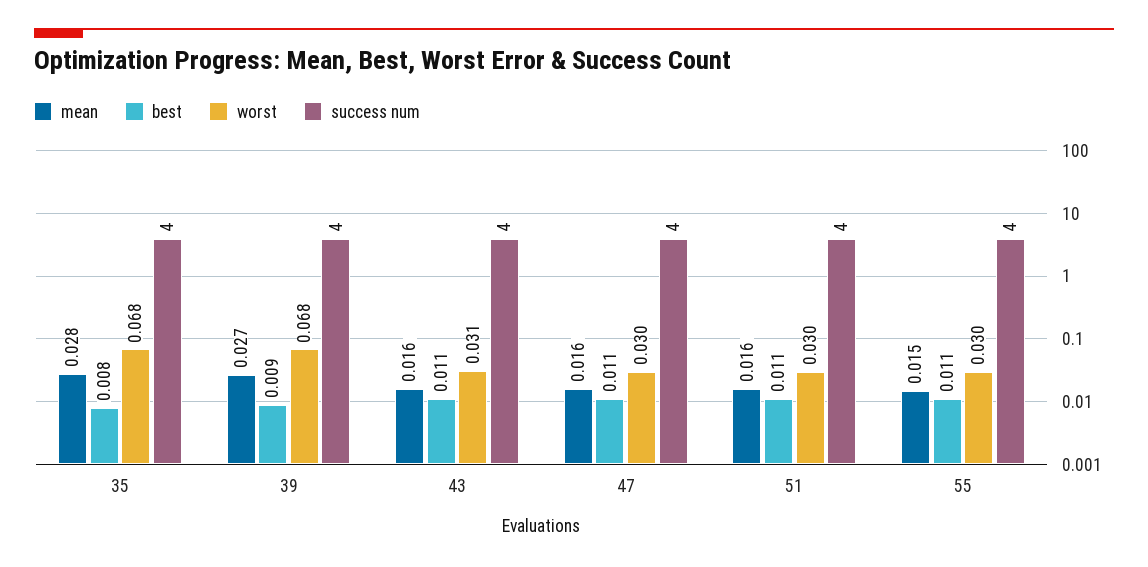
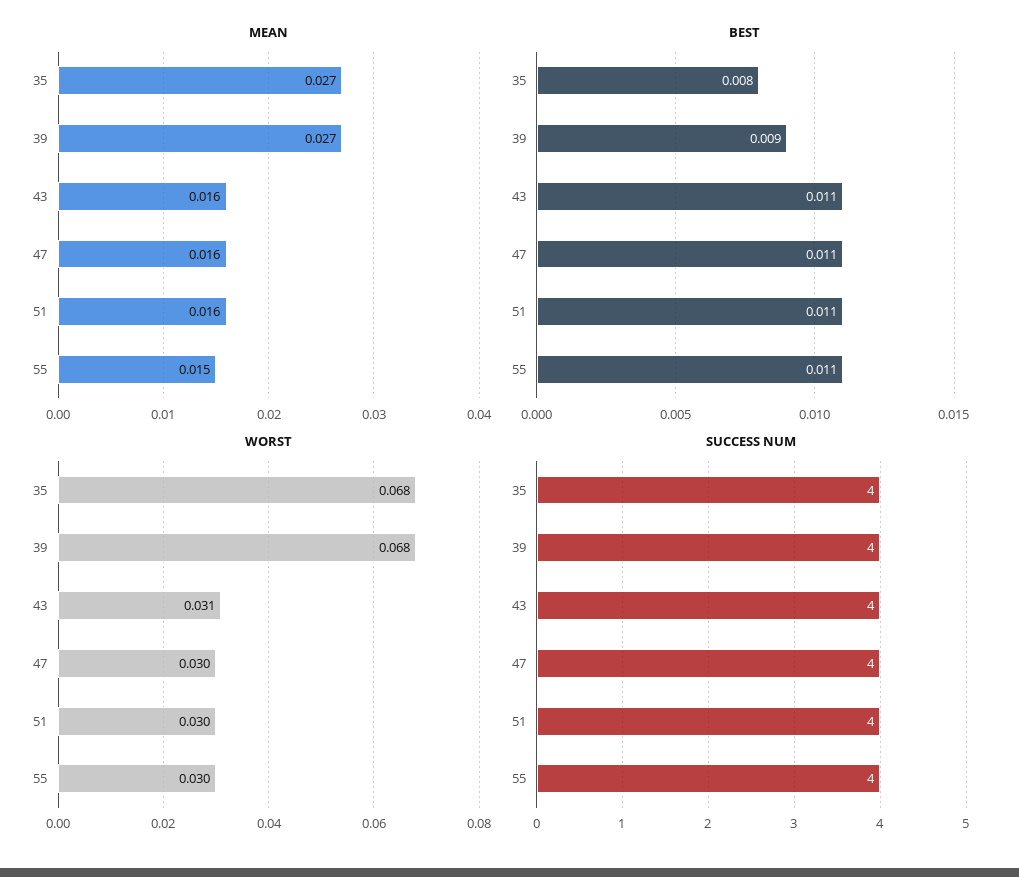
mean, 35: 0.028 -> 0.027

